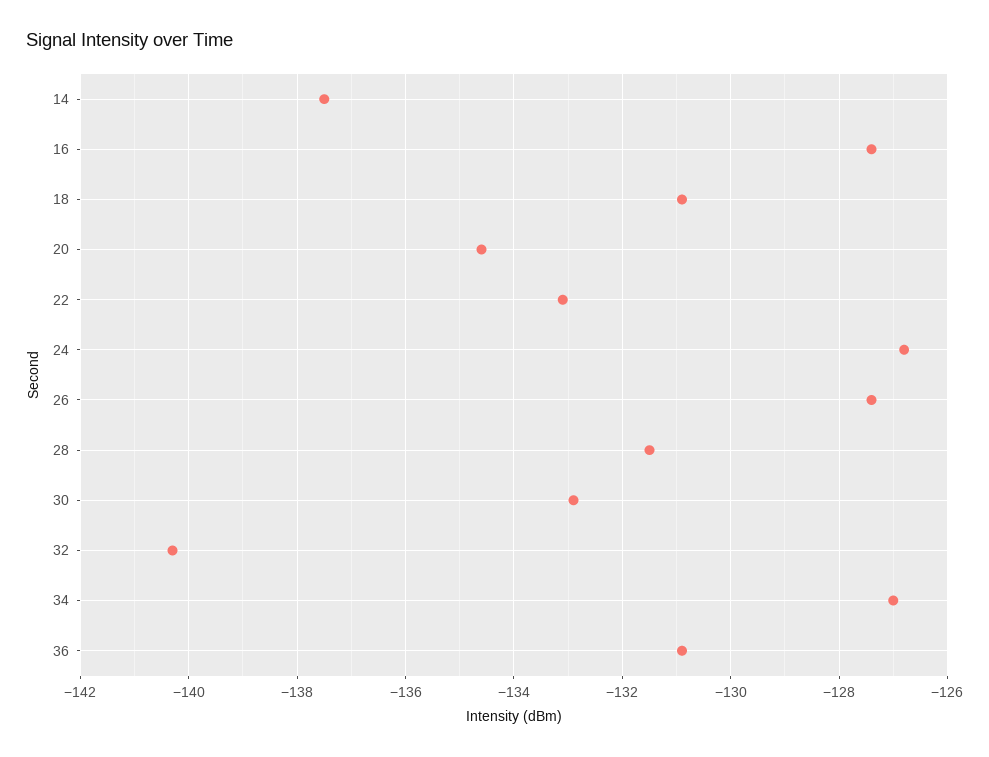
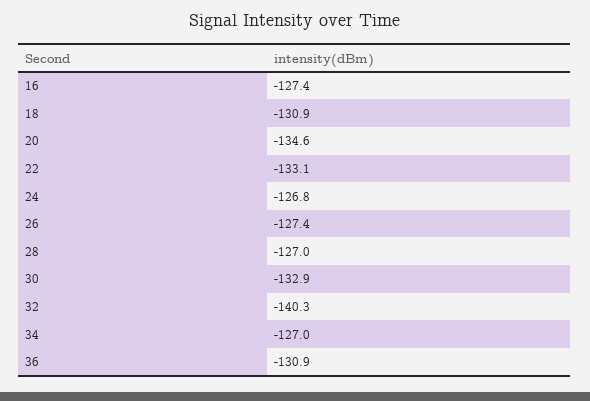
14: -137.5 -> none
28: -131.5 -> -127

